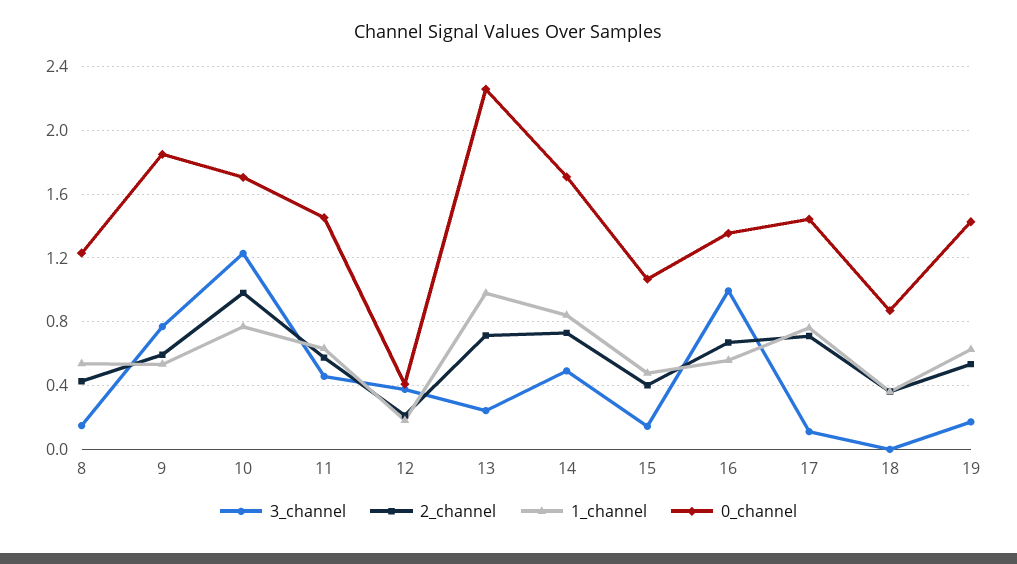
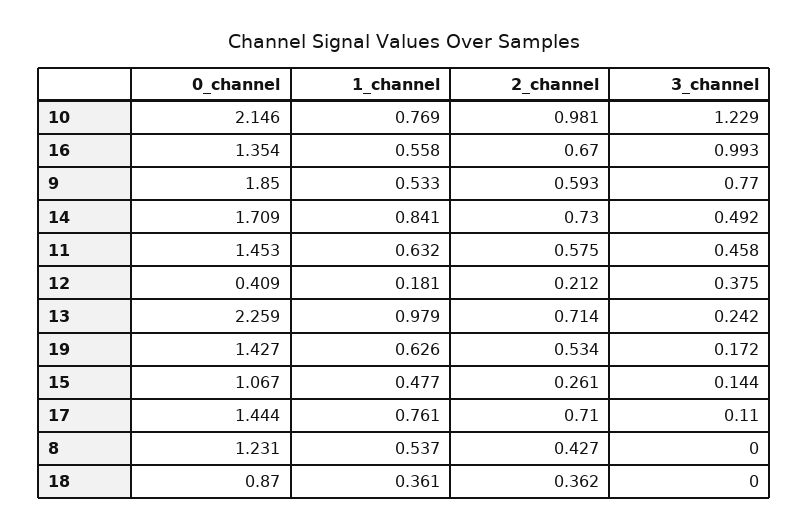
3_channel, 8: 0.15 -> 0
0_channel, 10: 1.7 -> 2.146
2_channel, 15: 0.4 -> 0.261

